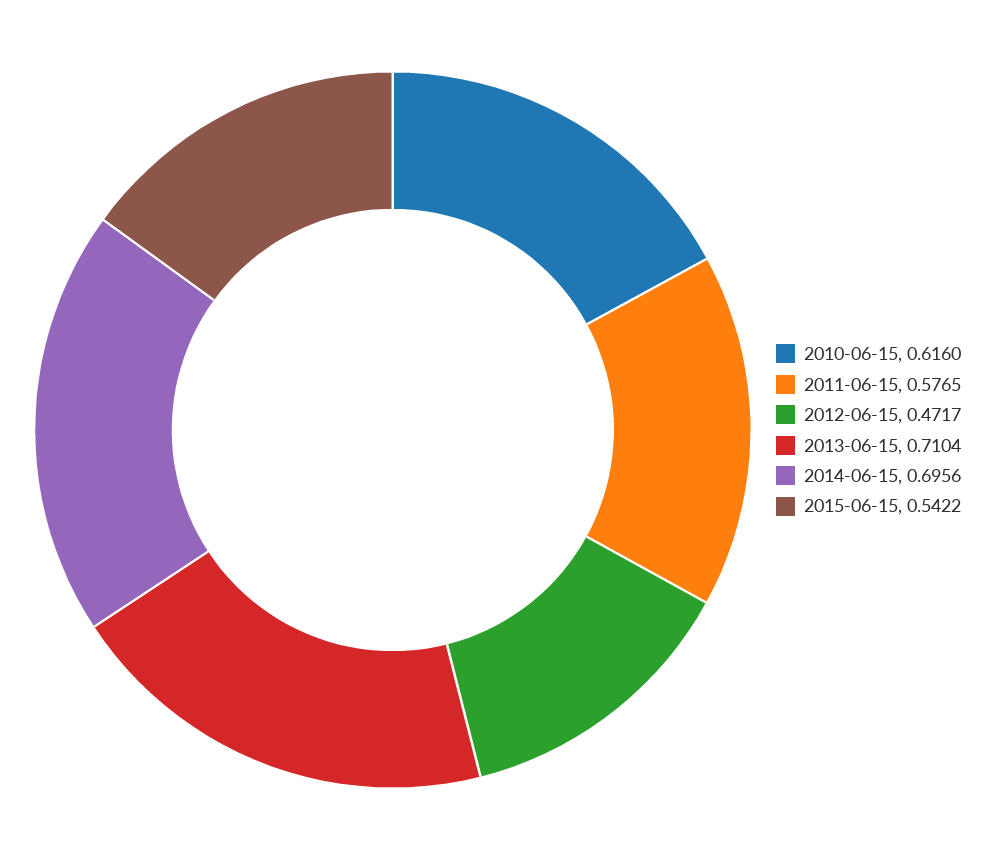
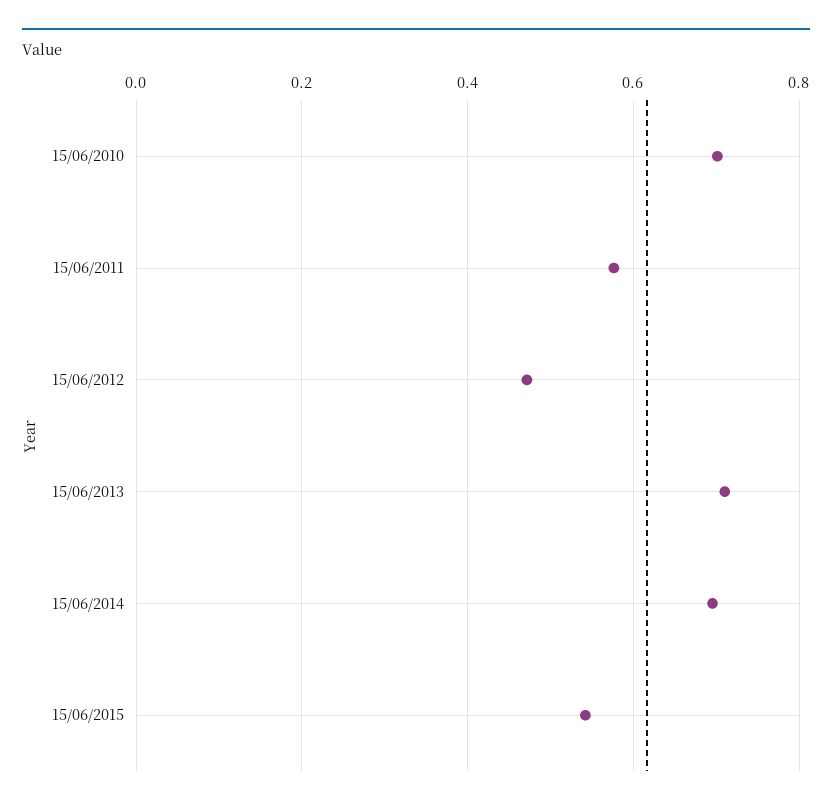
2010-06-15: 0.616 -> 0.7

